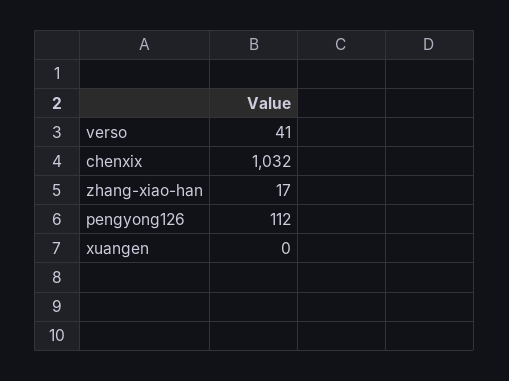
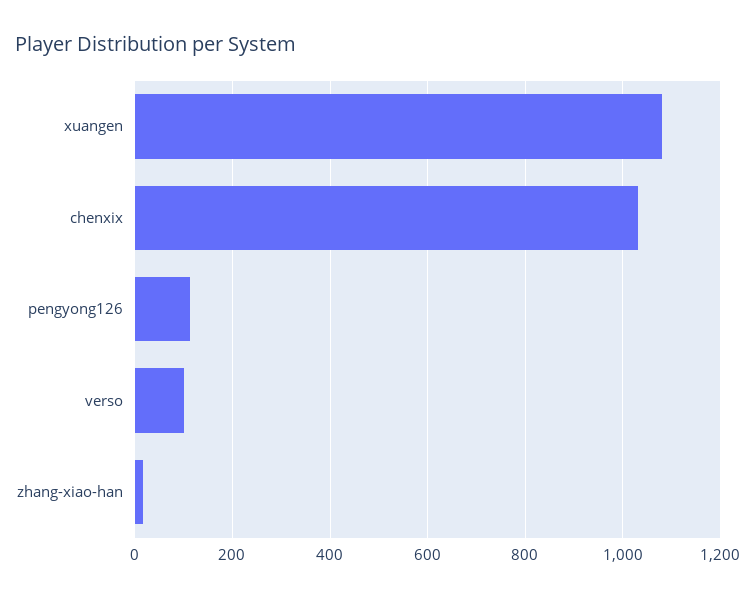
verso: 41 -> 100
xuangen: 0 -> 1080

